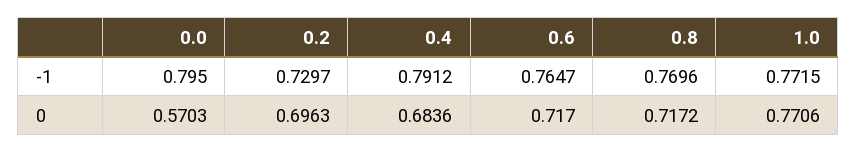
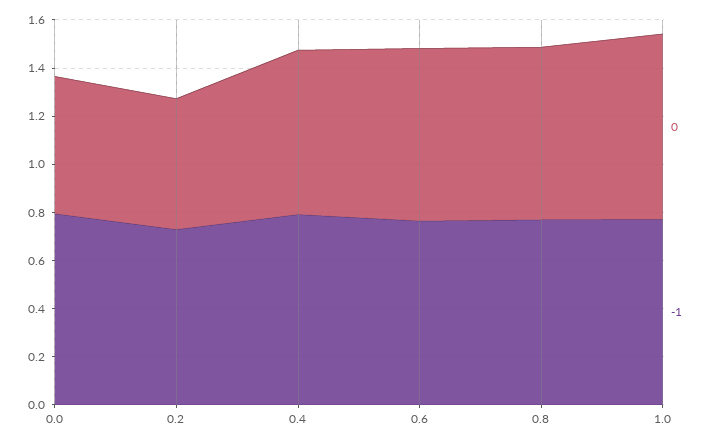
0, 0.2: 0.6963 -> 0.55

